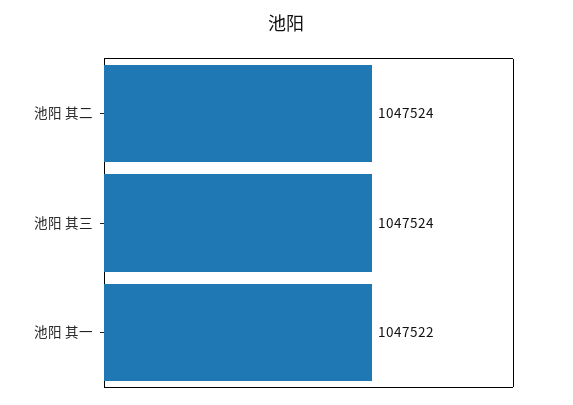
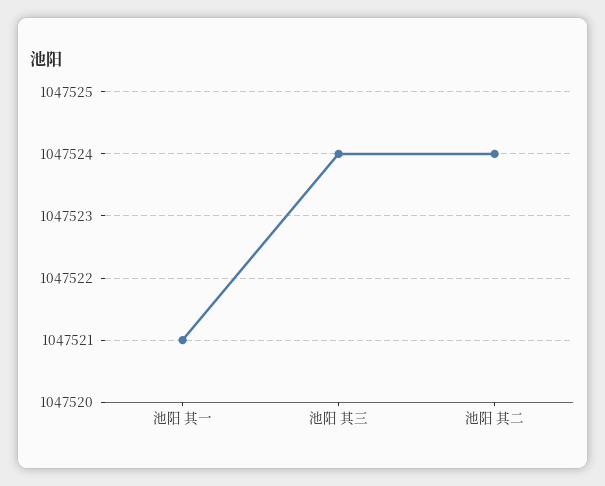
池阳 其一: 1047522 -> 1047521

